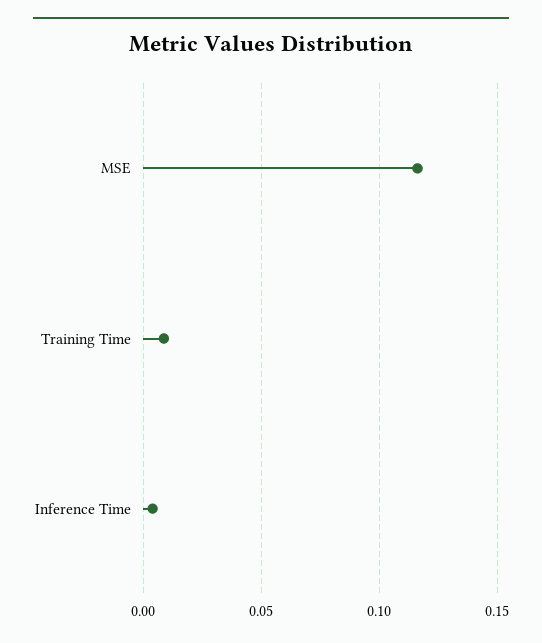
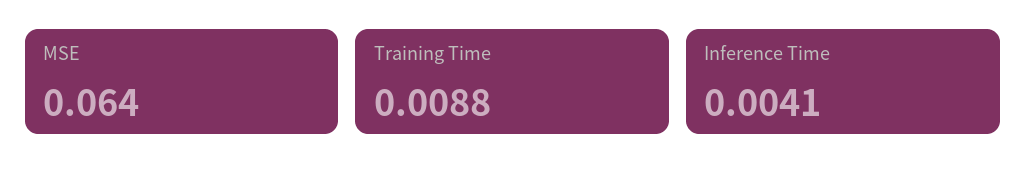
MSE: 0.115 -> 0.064

